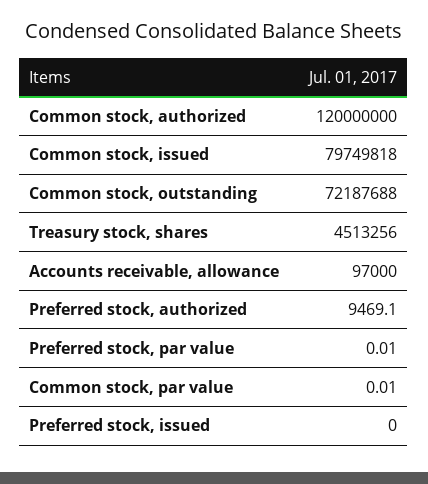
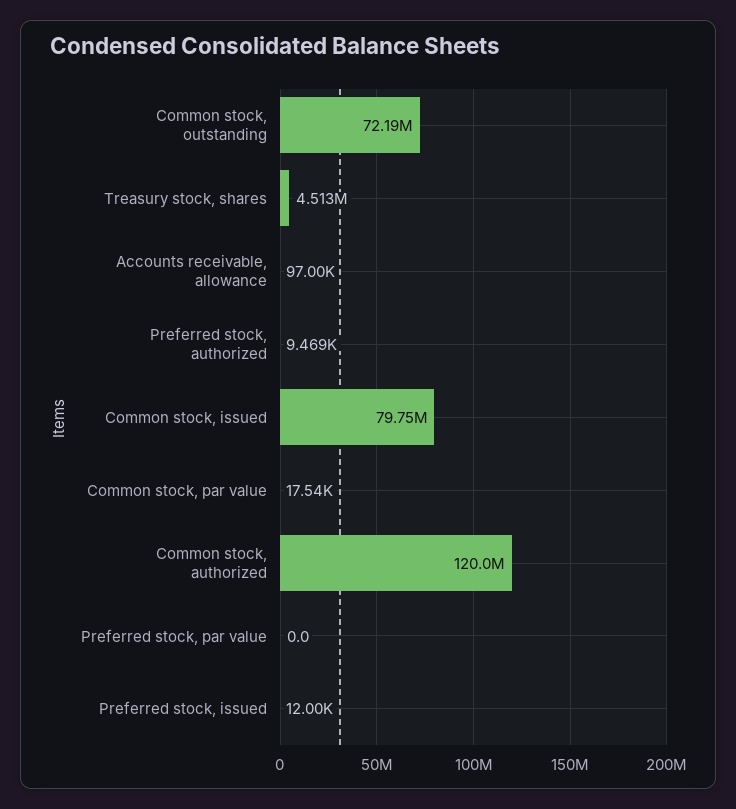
Common stock, par value: 0.01 -> 17540
Preferred stock, issued: 0 -> 12000

